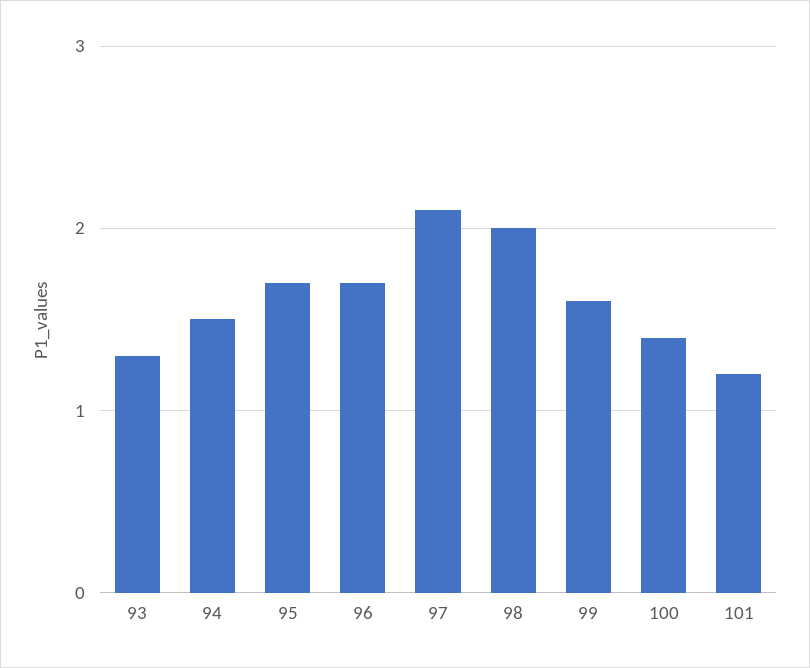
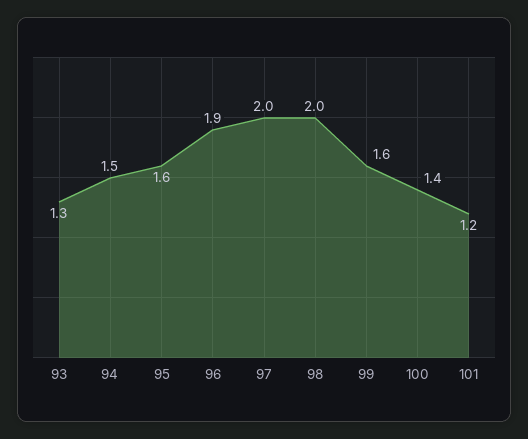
95: 1.7 -> 1.6
96: 1.7 -> 1.9
97: 2.1 -> 2

